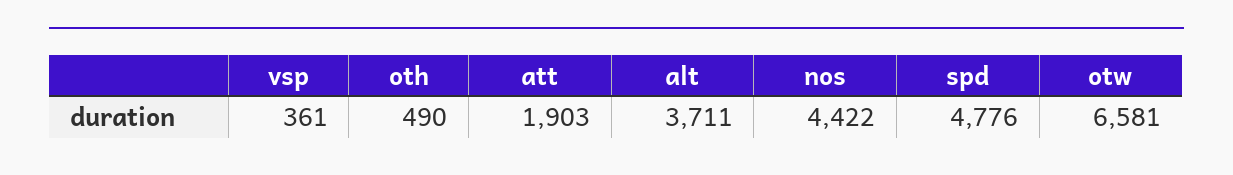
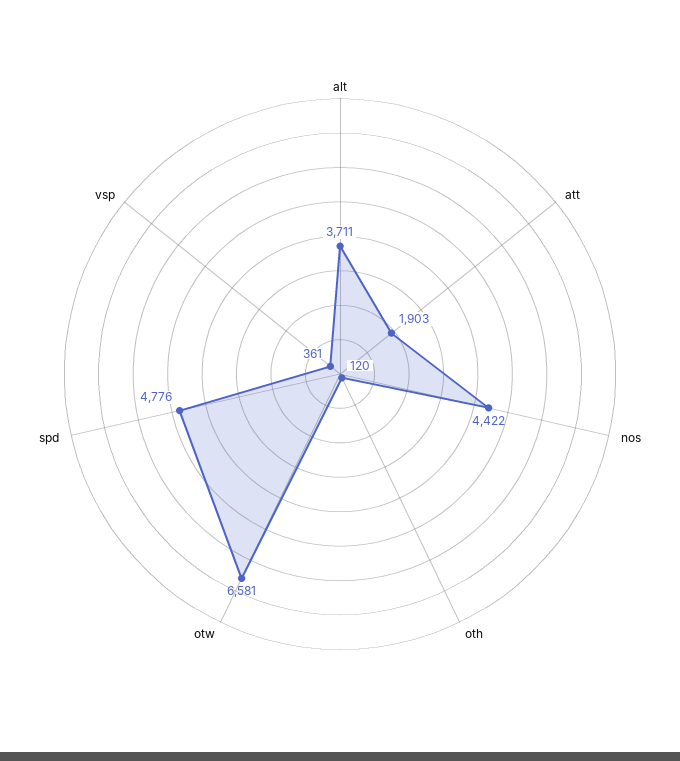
oth: 490 -> 120

